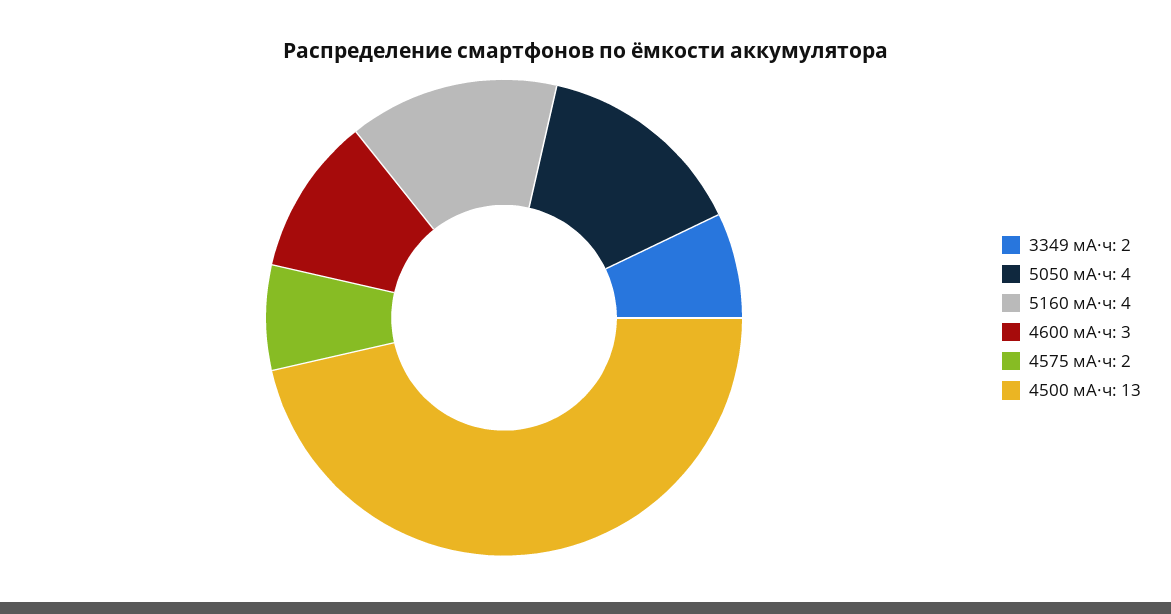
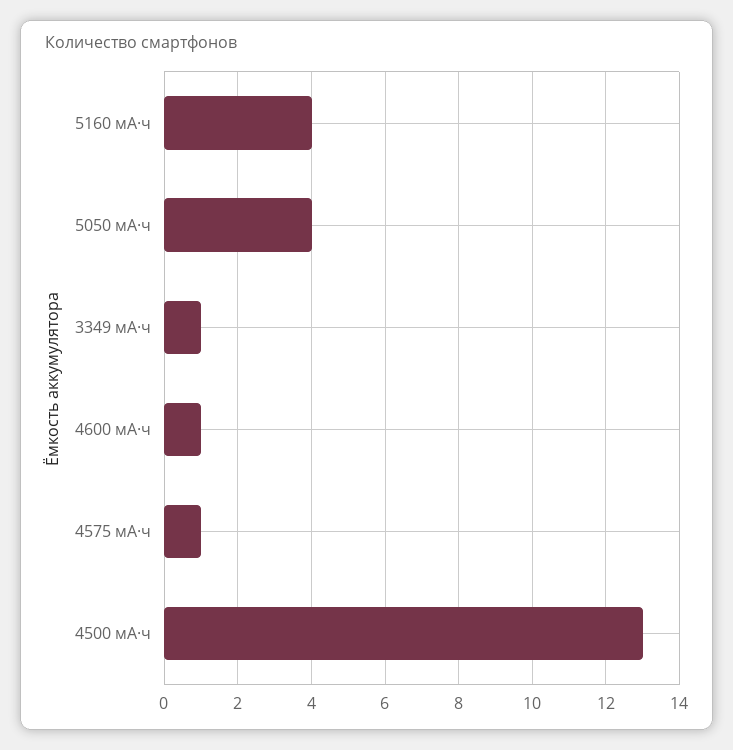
3349 мА·ч: 2 -> 1
4600 мА·ч: 3 -> 1
4575 мА·ч: 2 -> 1

